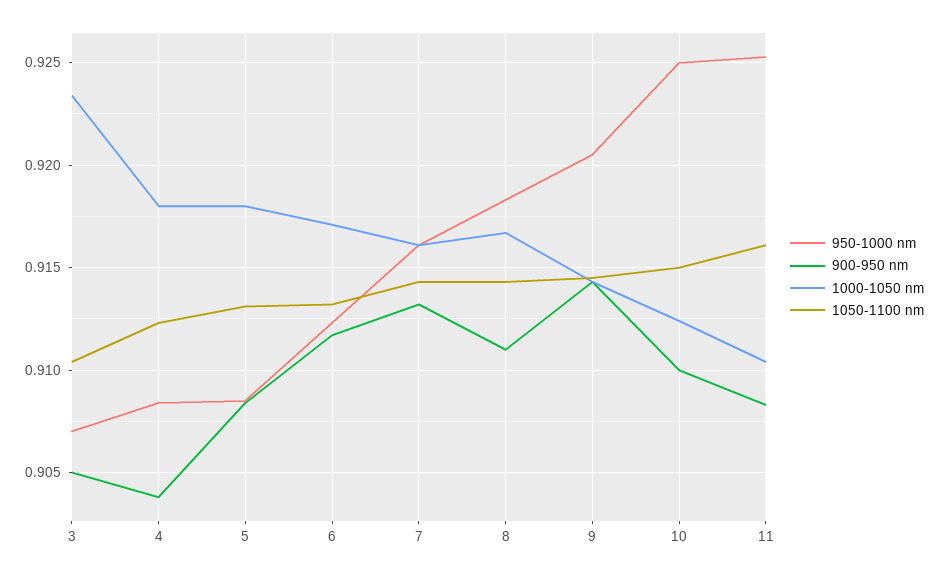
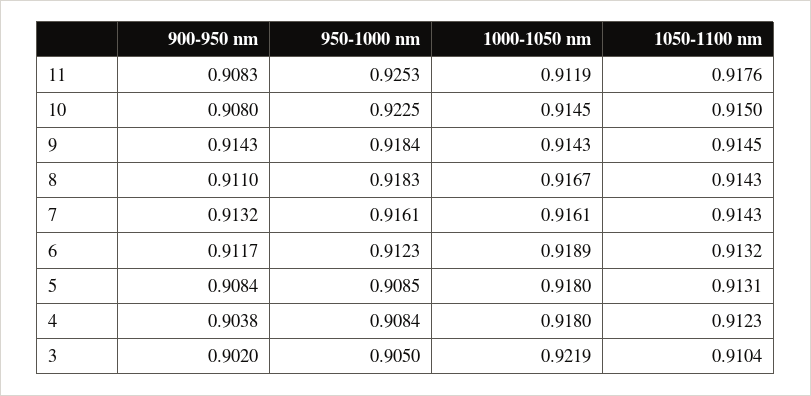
950-1000 nm, 3: 0.907 -> 0.905
900-950 nm, 3: 0.905 -> 0.902
1000-1050 nm, 3: 0.9235 -> 0.9219
1000-1050 nm, 6: 0.917 -> 0.9189
950-1000 nm, 9: 0.9205 -> 0.9184
950-1000 nm, 10: 0.925 -> 0.9225
900-950 nm, 10: 0.91 -> 0.908
1000-1050 nm, 10: 0.9125 -> 0.9145
1000-1050 nm, 11: 0.9105 -> 0.9119
1050-1100 nm, 11: 0.916 -> 0.9176

